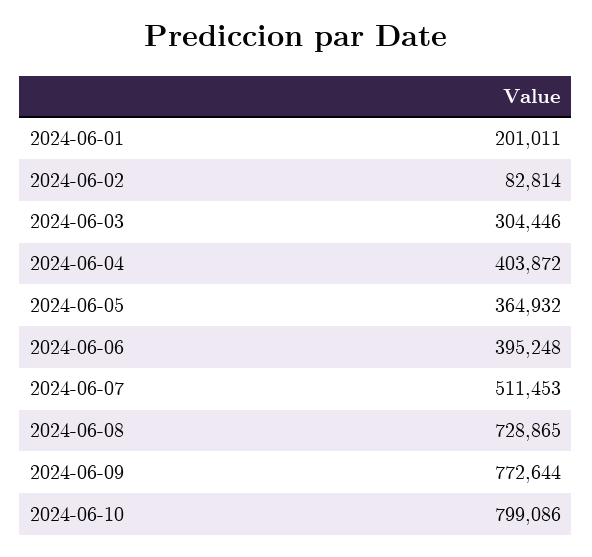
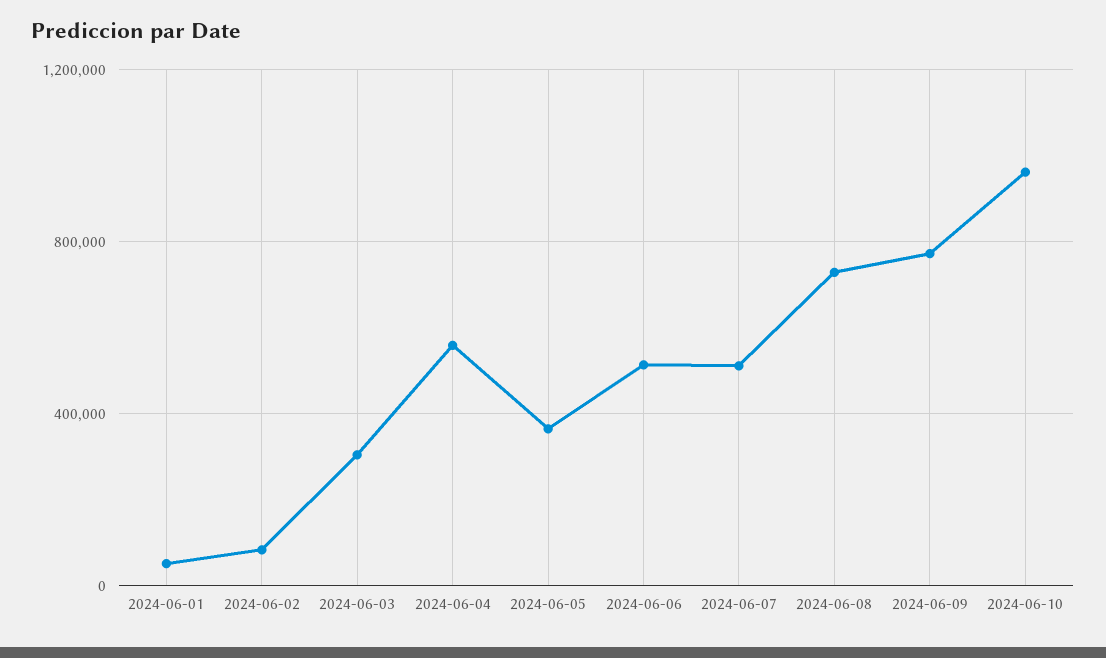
2024-06-01: 201011 -> 50000
2024-06-04: 403872 -> 550000
2024-06-06: 395248 -> 500000
2024-06-10: 799086 -> 950000

